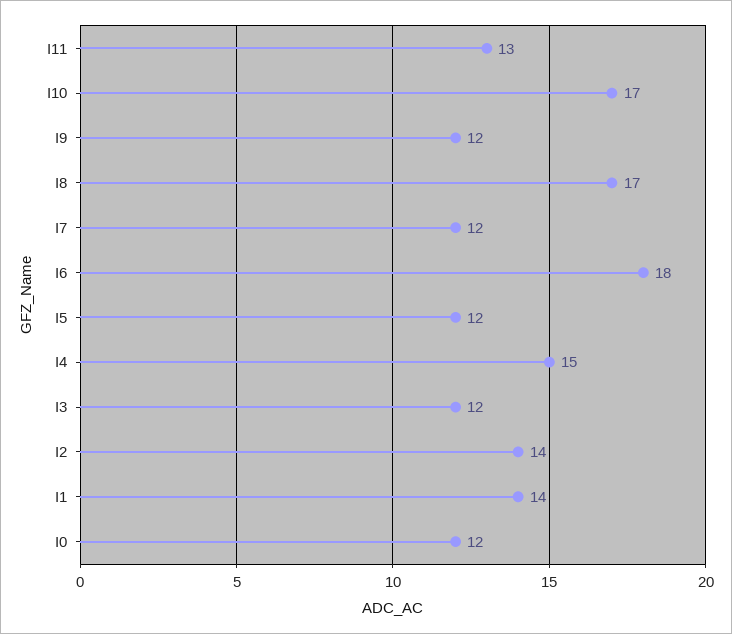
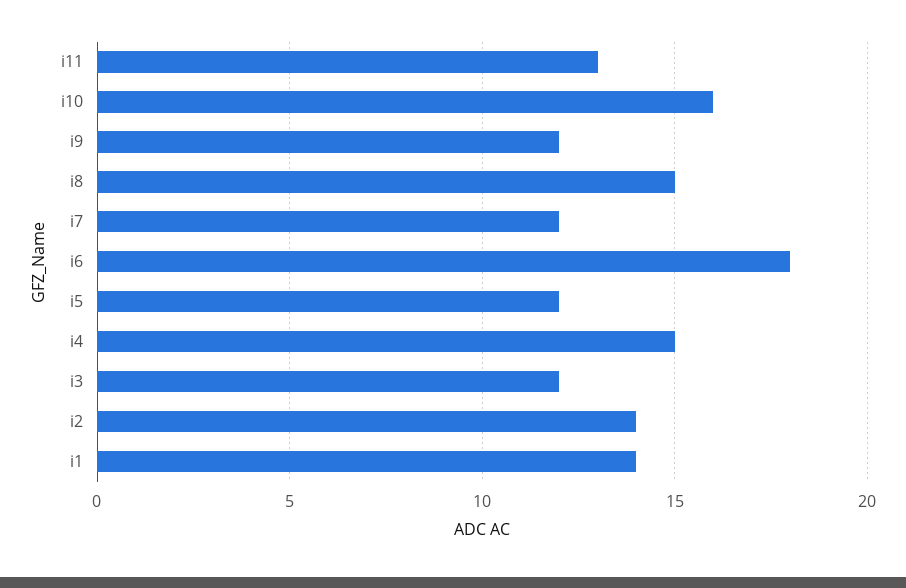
I10: 17 -> 16
I8: 17 -> 15
I0: 12 -> none

